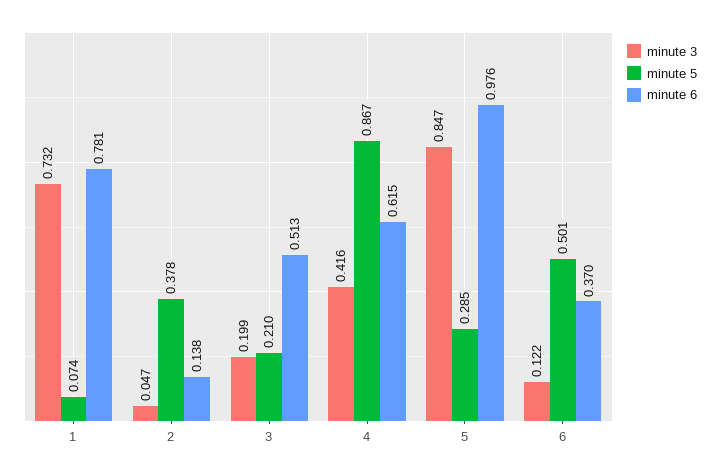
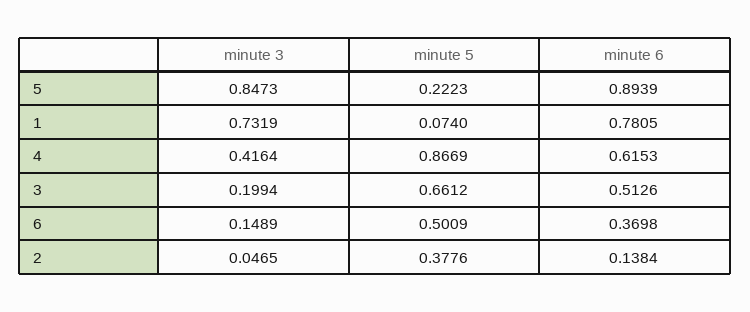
minute 5, 3: 0.21 -> 0.6612
minute 5, 5: 0.285 -> 0.2223
minute 6, 5: 0.976 -> 0.8939
minute 3, 6: 0.122 -> 0.1489

